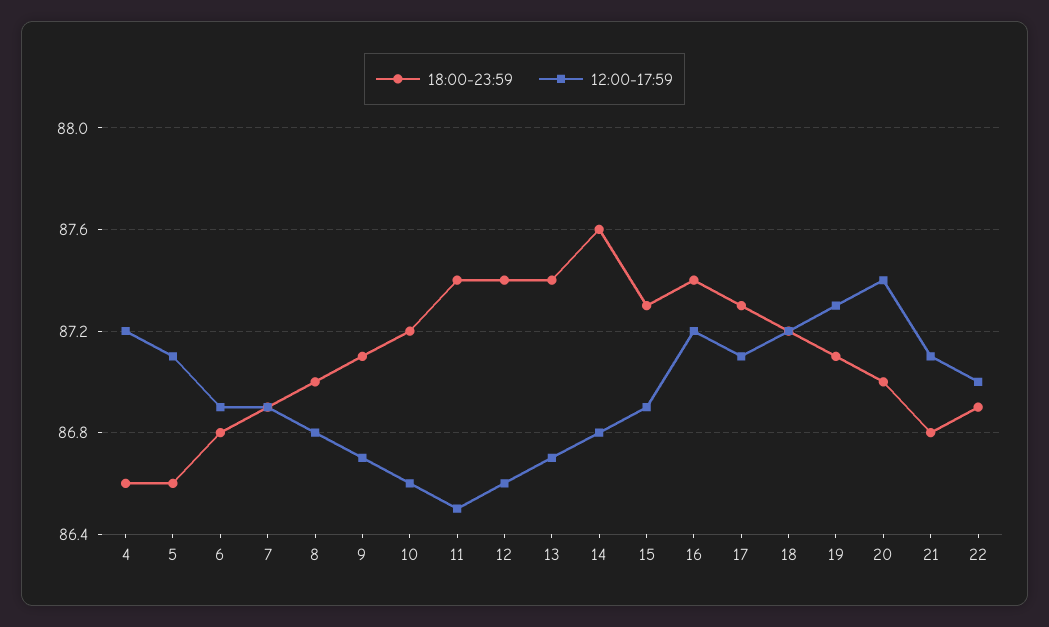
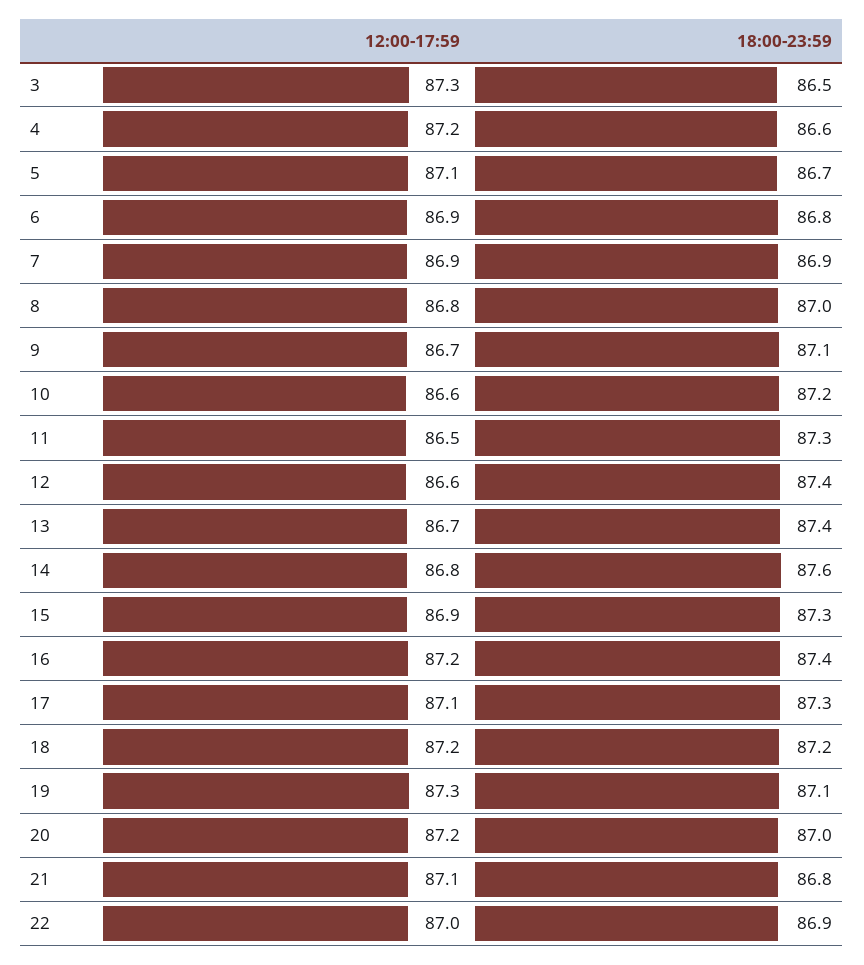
18:00-23:59, 5: 86.6 -> 86.7
18:00-23:59, 11: 87.4 -> 87.3
12:00-17:59, 20: 87.4 -> 87.2
12:00-17:59, 3: none -> 87.3
18:00-23:59, 3: none -> 86.5

